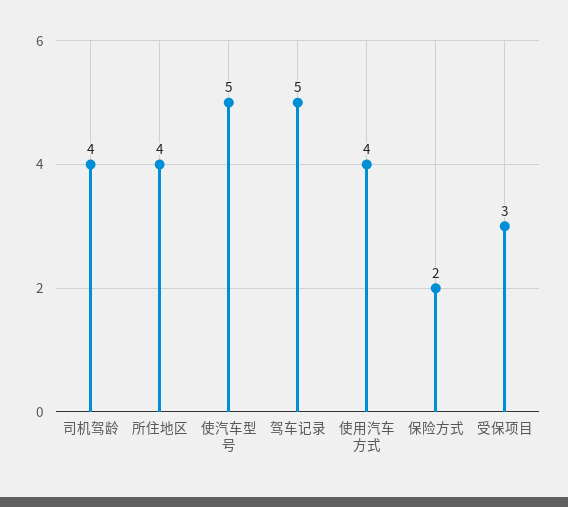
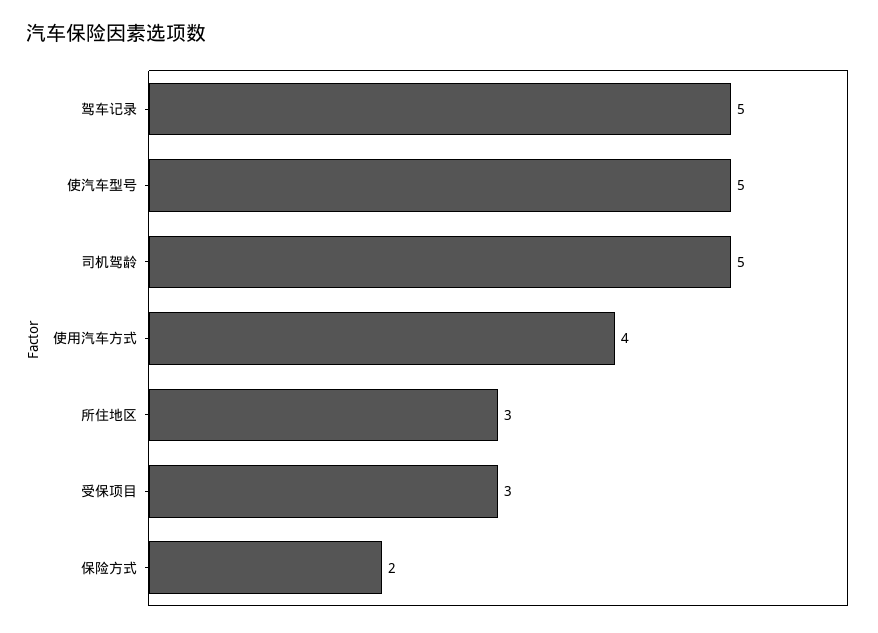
司机驾龄: 4 -> 5
所住地区: 4 -> 3

